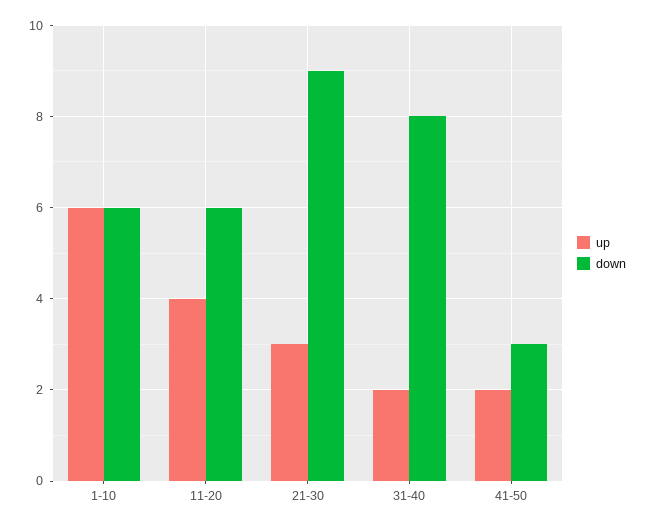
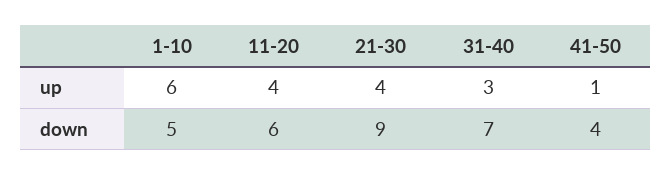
down, 1-10: 6 -> 5
up, 21-30: 3 -> 4
up, 31-40: 2 -> 3
down, 31-40: 8 -> 7
up, 41-50: 2 -> 1
down, 41-50: 3 -> 4

